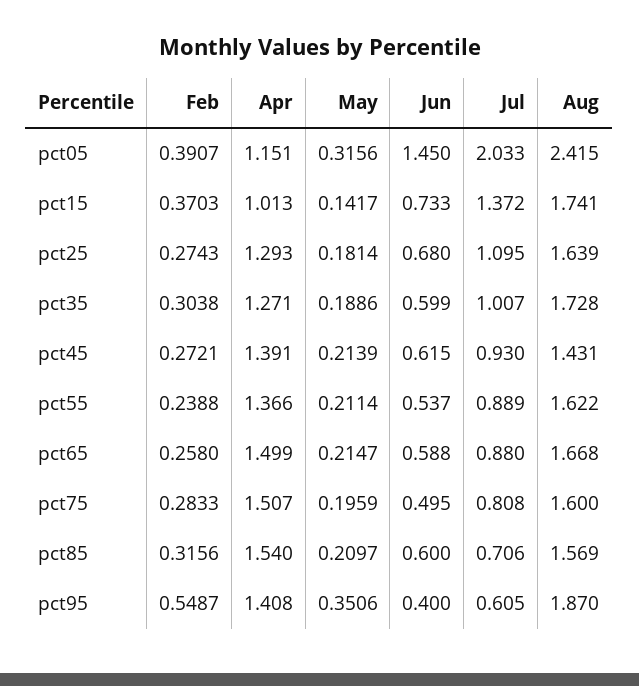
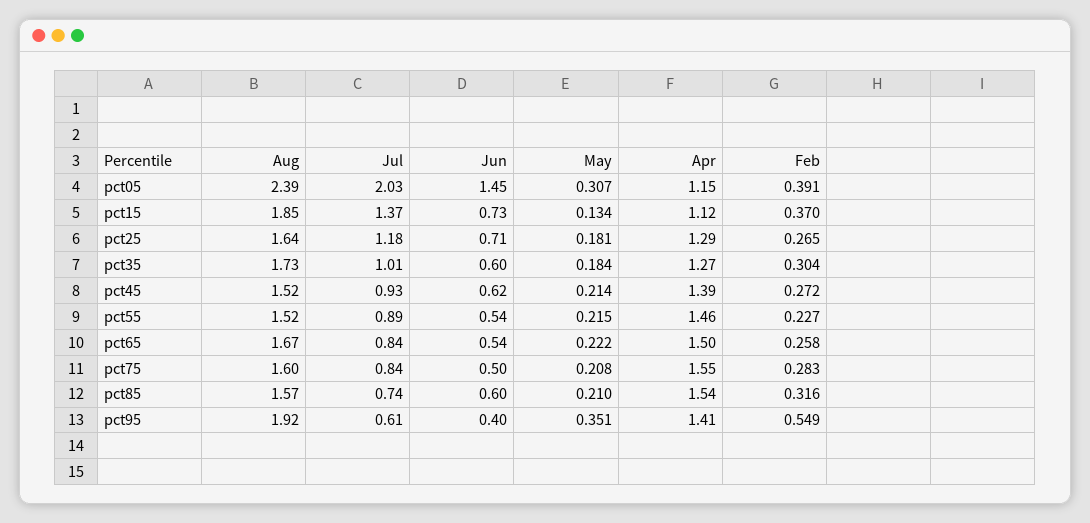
May, pct05: 0.3156 -> 0.307
Aug, pct05: 2.415 -> 2.39
Apr, pct15: 1.013 -> 1.12
May, pct15: 0.1417 -> 0.134
Aug, pct15: 1.741 -> 1.85
Feb, pct25: 0.2743 -> 0.265
Jun, pct25: 0.68 -> 0.71
Jul, pct25: 1.095 -> 1.18
May, pct35: 0.1886 -> 0.184
Aug, pct45: 1.431 -> 1.52
Feb, pct55: 0.2388 -> 0.227
Apr, pct55: 1.366 -> 1.46
May, pct55: 0.2114 -> 0.215
Aug, pct55: 1.622 -> 1.52
May, pct65: 0.2147 -> 0.222
Jun, pct65: 0.588 -> 0.54
Jul, pct65: 0.88 -> 0.84
Apr, pct75: 1.507 -> 1.55
May, pct75: 0.1959 -> 0.208
Jul, pct75: 0.808 -> 0.84
Jul, pct85: 0.706 -> 0.74
Aug, pct95: 1.87 -> 1.92

